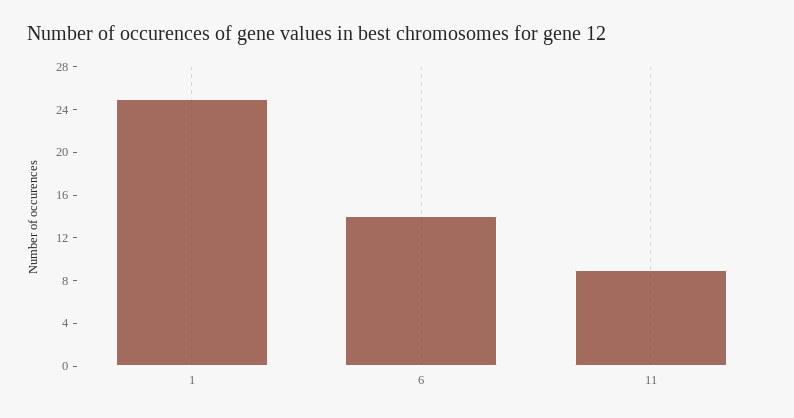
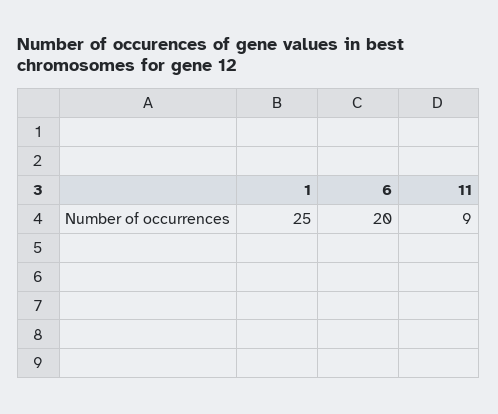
6: 14 -> 20

